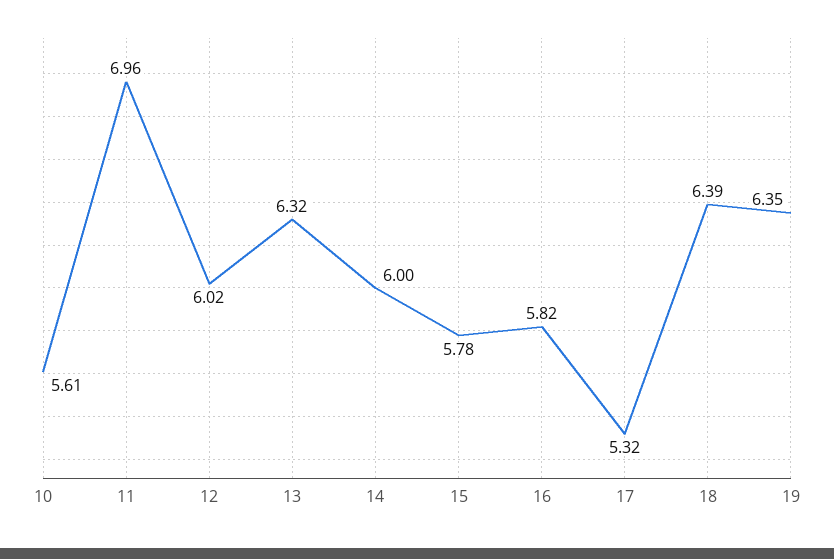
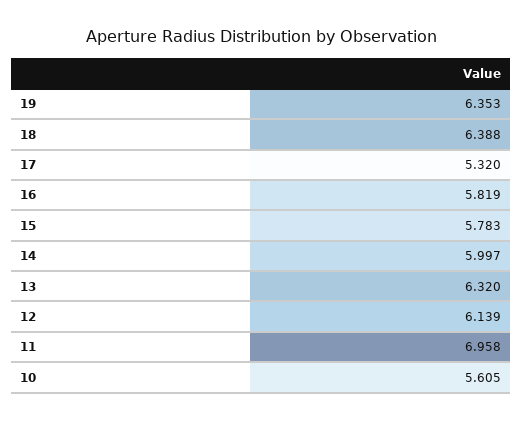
12: 6.02 -> 6.139

